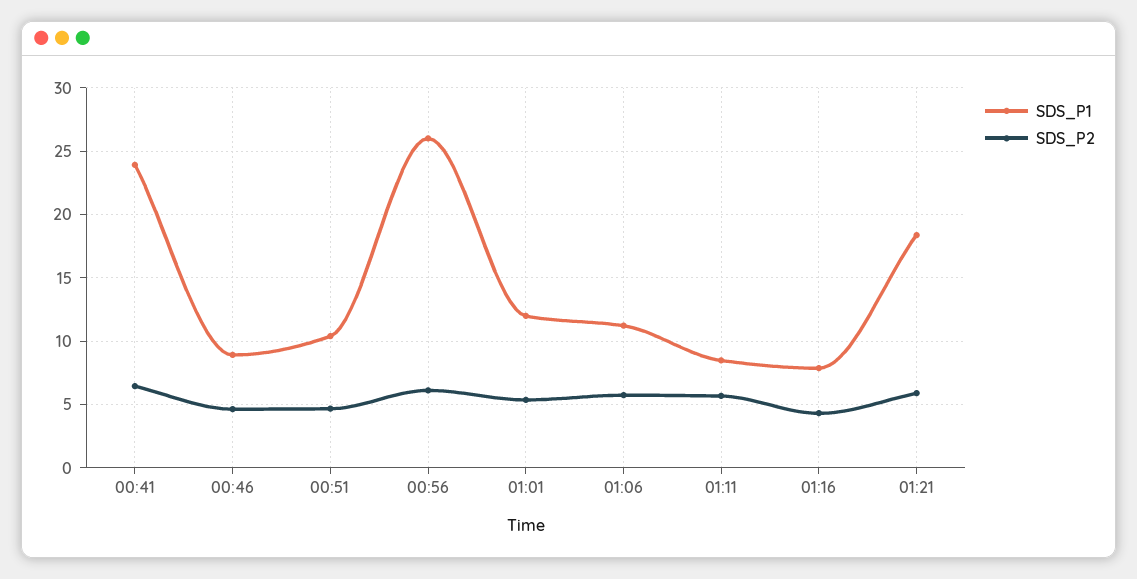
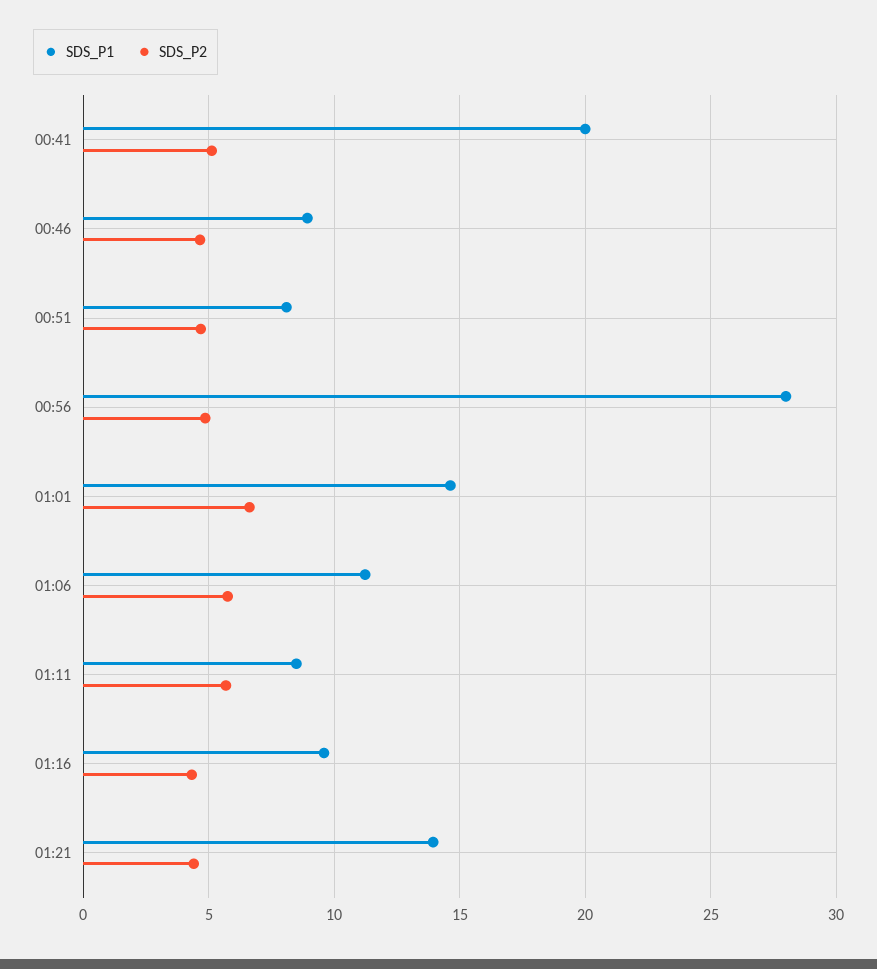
SDS_P1, 00:41: 24 -> 20
SDS_P2, 00:41: 6.5 -> 5
SDS_P1, 00:51: 10.5 -> 8
SDS_P1, 00:56: 26 -> 28
SDS_P2, 00:56: 6 -> 5
SDS_P1, 01:01: 12 -> 14.5
SDS_P2, 01:01: 5.5 -> 6.5
SDS_P1, 01:16: 8 -> 9.5
SDS_P1, 01:21: 18.5 -> 14
SDS_P2, 01:21: 6 -> 4.5

